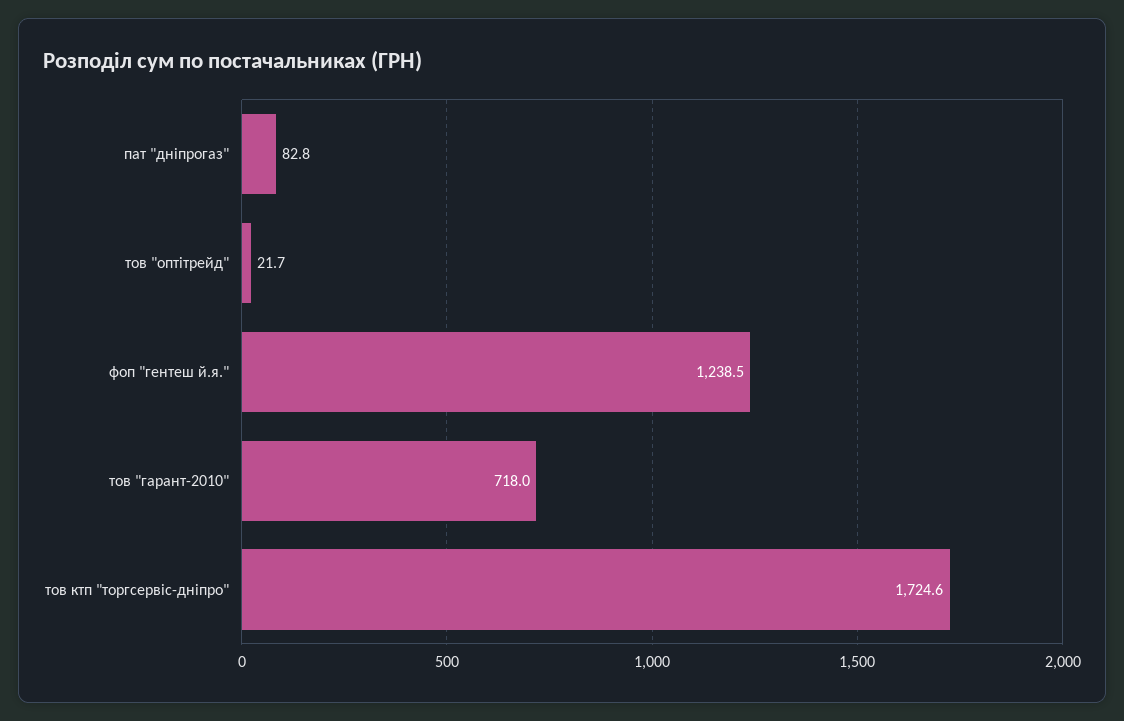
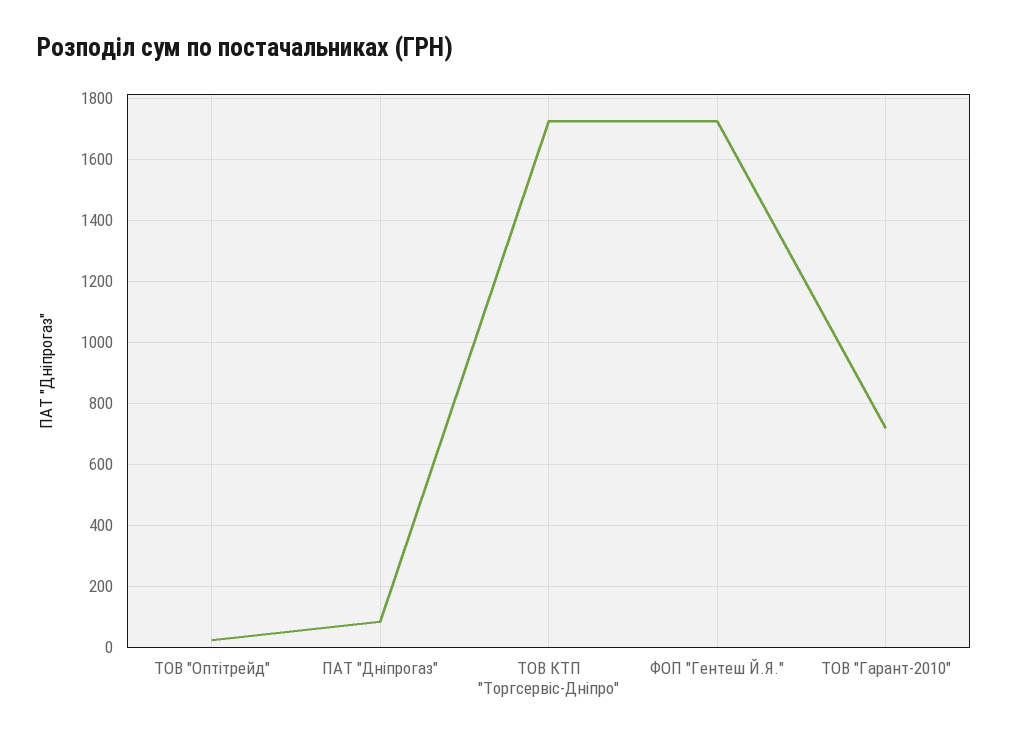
фоп "гентеш й.я.": 1238.5 -> 1720

